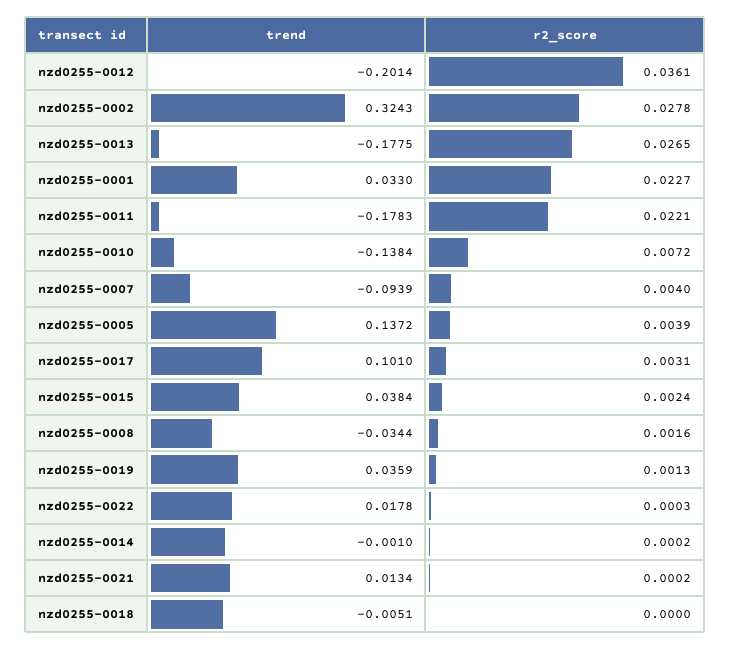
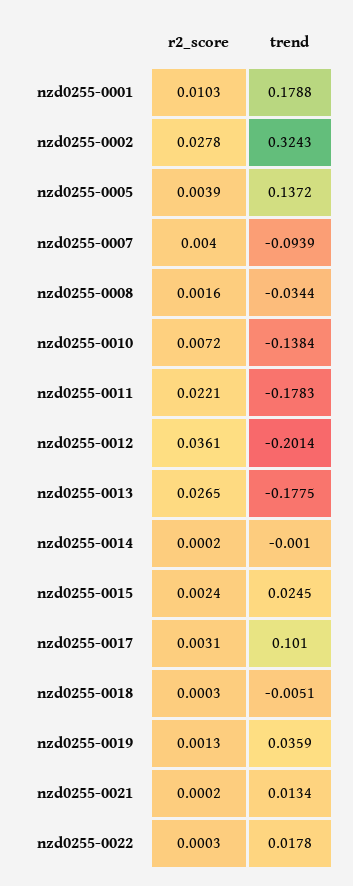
trend, nzd0255-0001: 0.033 -> 0.1788
r2_score, nzd0255-0001: 0.0227 -> 0.0103
trend, nzd0255-0015: 0.0384 -> 0.0245
r2_score, nzd0255-0018: 0 -> 0.0003

